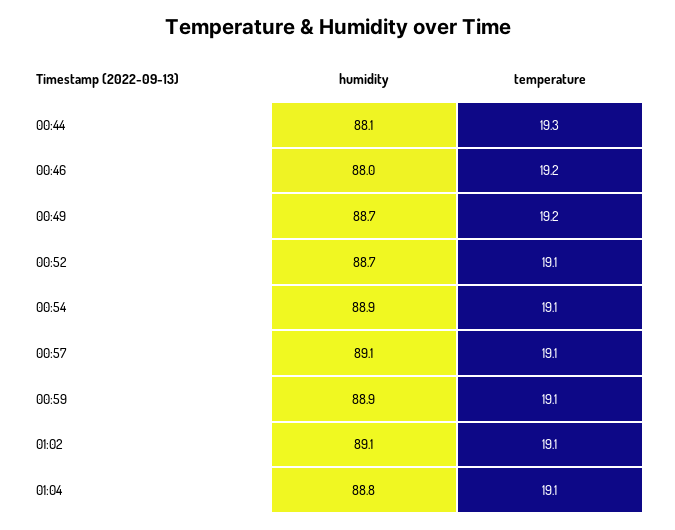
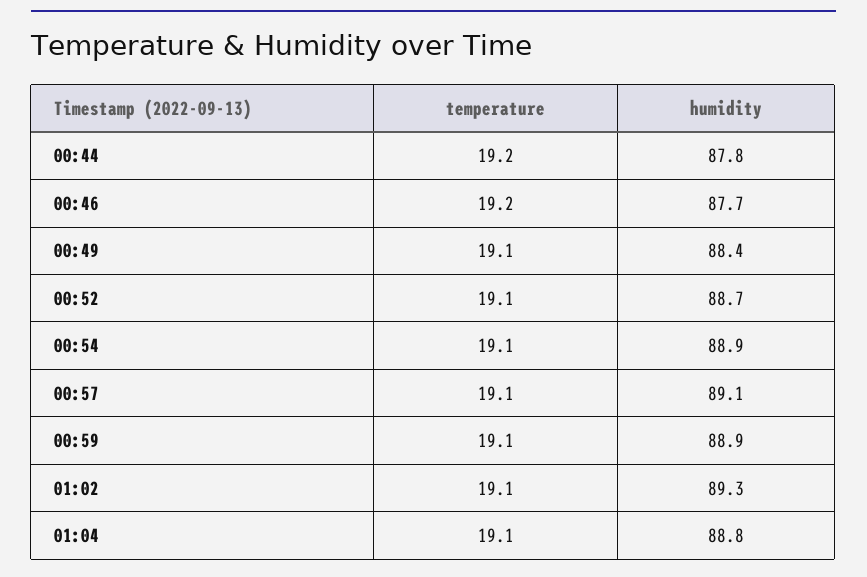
humidity, 00:44: 88.1 -> 87.8
temperature, 00:44: 19.3 -> 19.2
humidity, 00:46: 88 -> 87.7
humidity, 00:49: 88.7 -> 88.4
temperature, 00:49: 19.2 -> 19.1
humidity, 01:02: 89.1 -> 89.3

